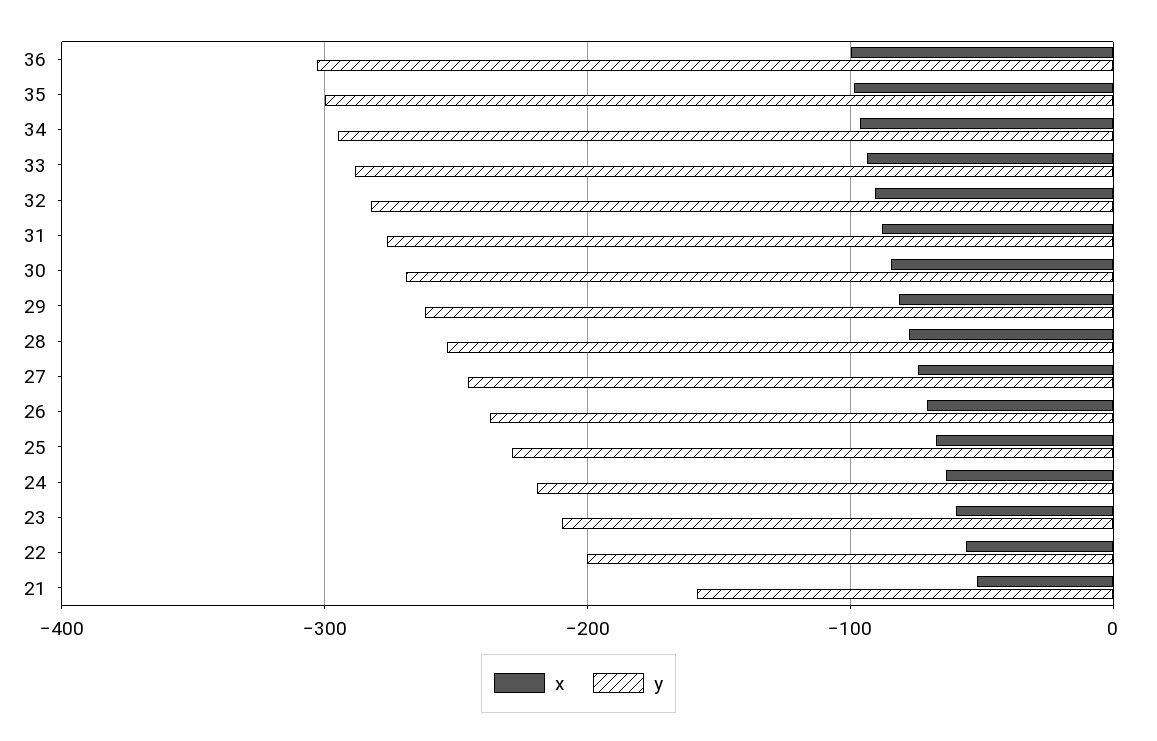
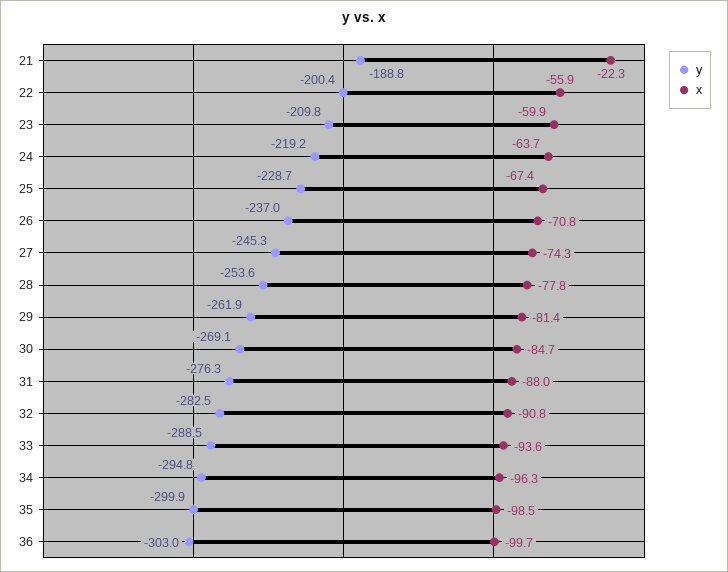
x, 21: -50 -> -22.3
y, 21: -160 -> -188.8

